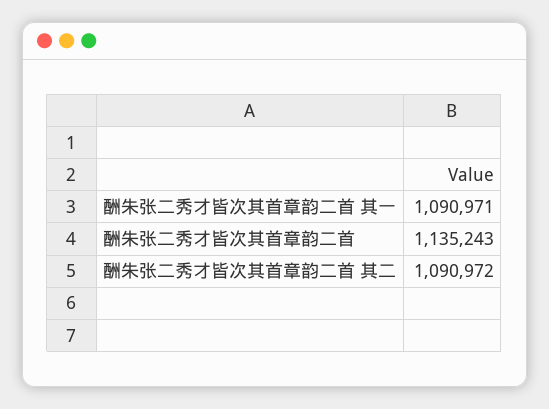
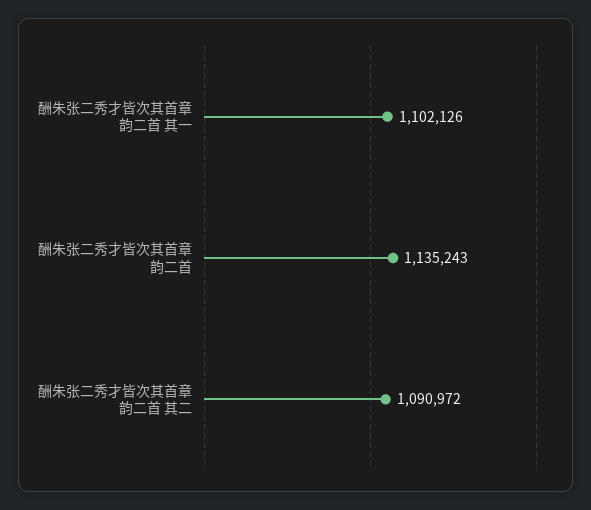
酬朱张二秀才皆次其首章韵二首 其一: 1090971 -> 1102126

